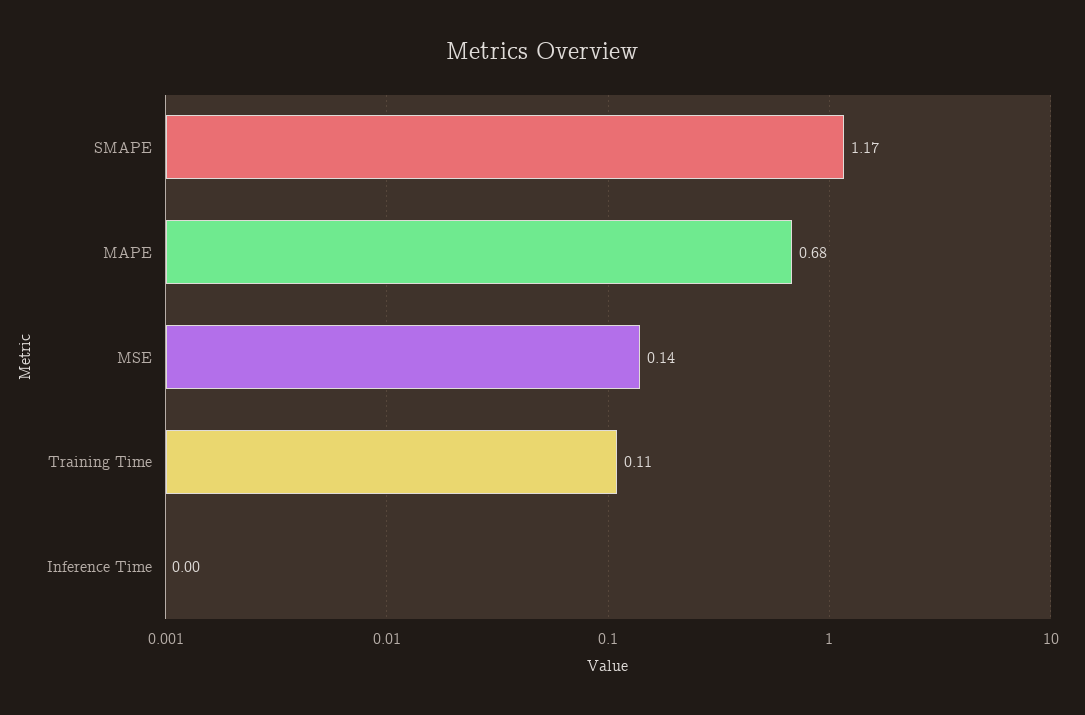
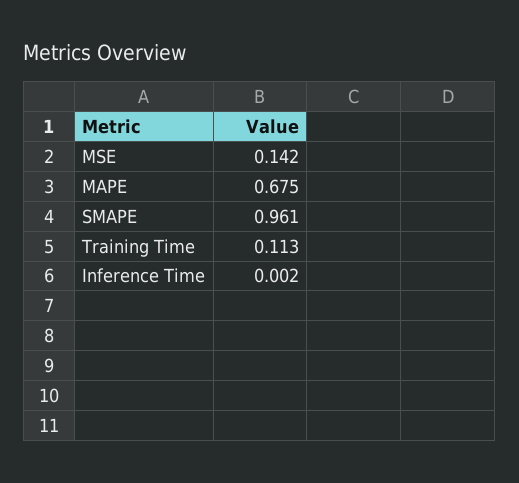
SMAPE: 1.17 -> 0.961

